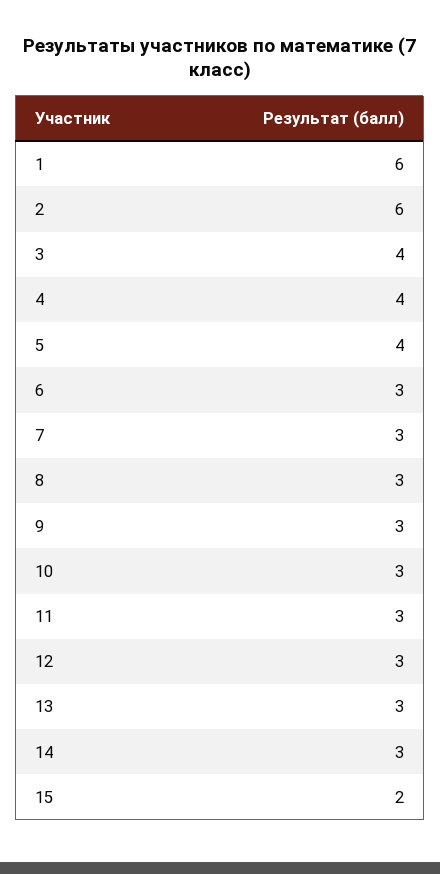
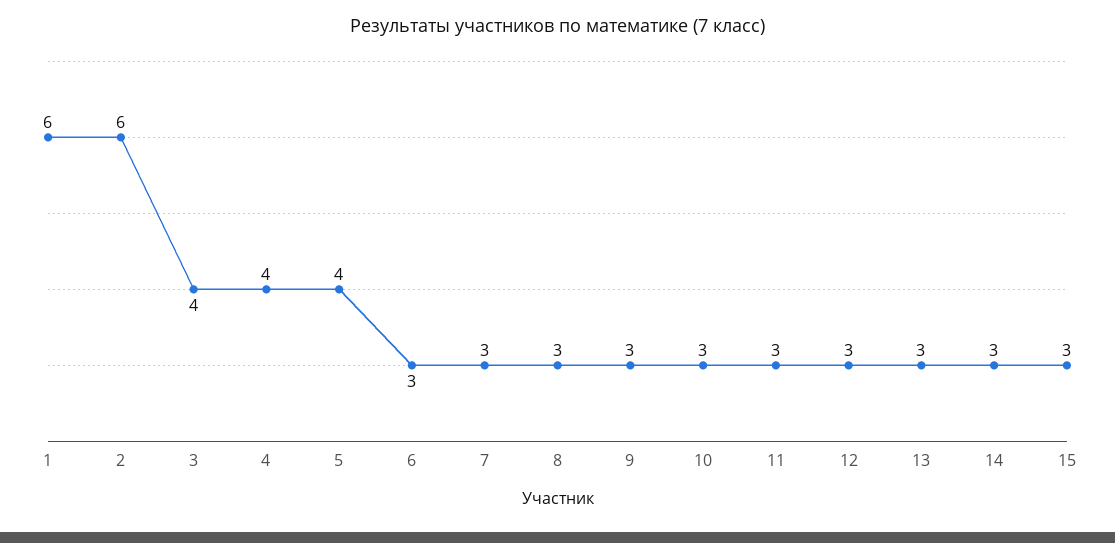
15: 2 -> 3

